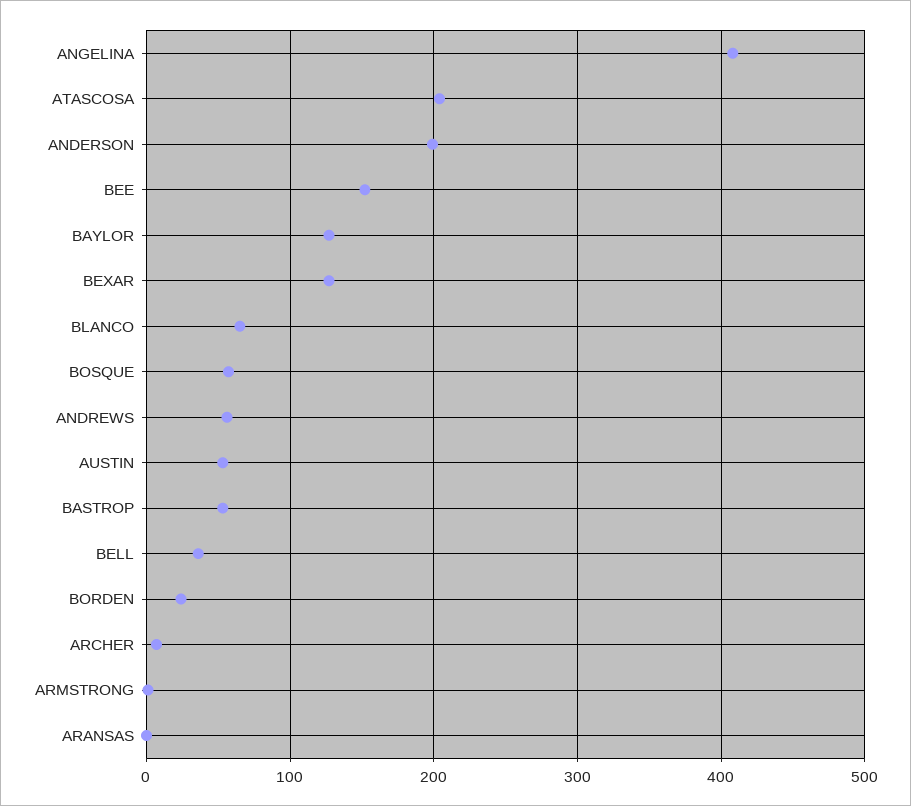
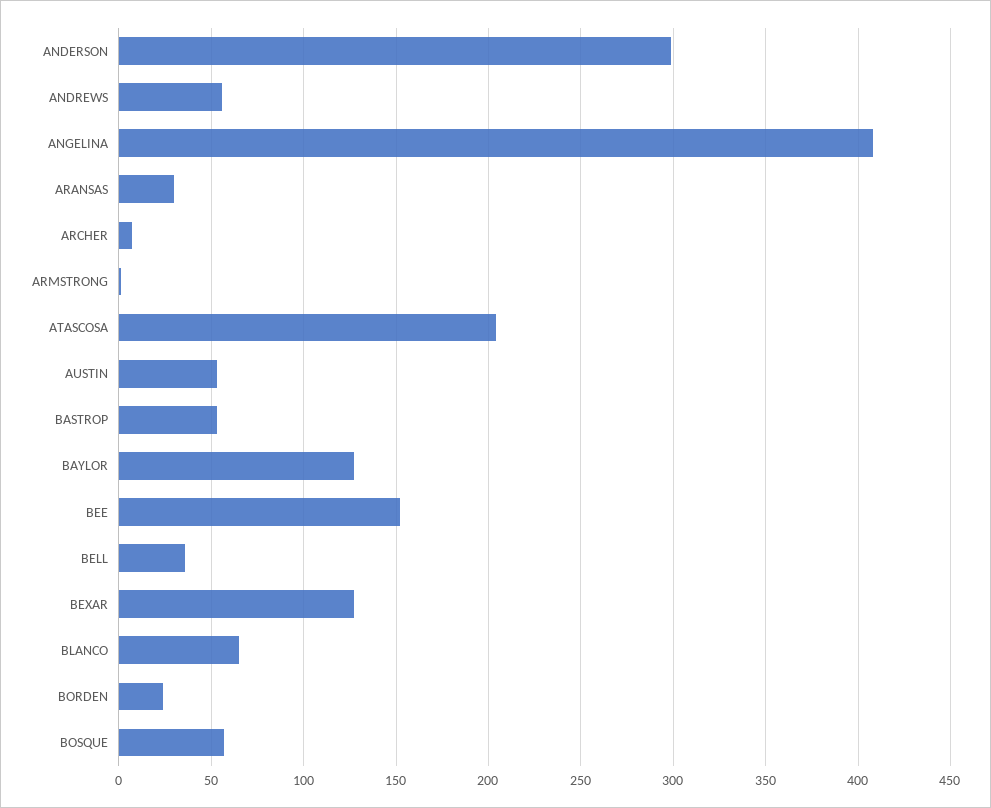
ANDERSON: 200 -> 300
ARANSAS: 0 -> 30

